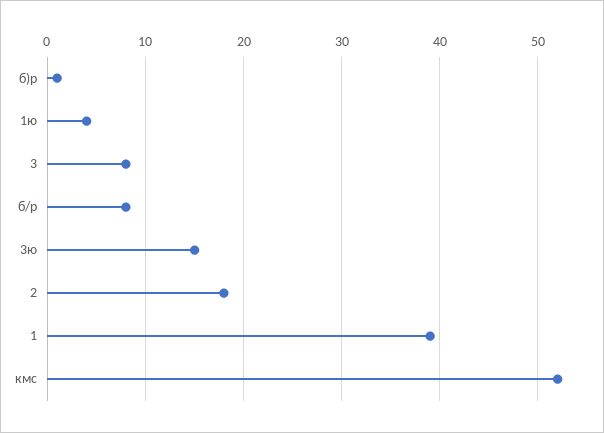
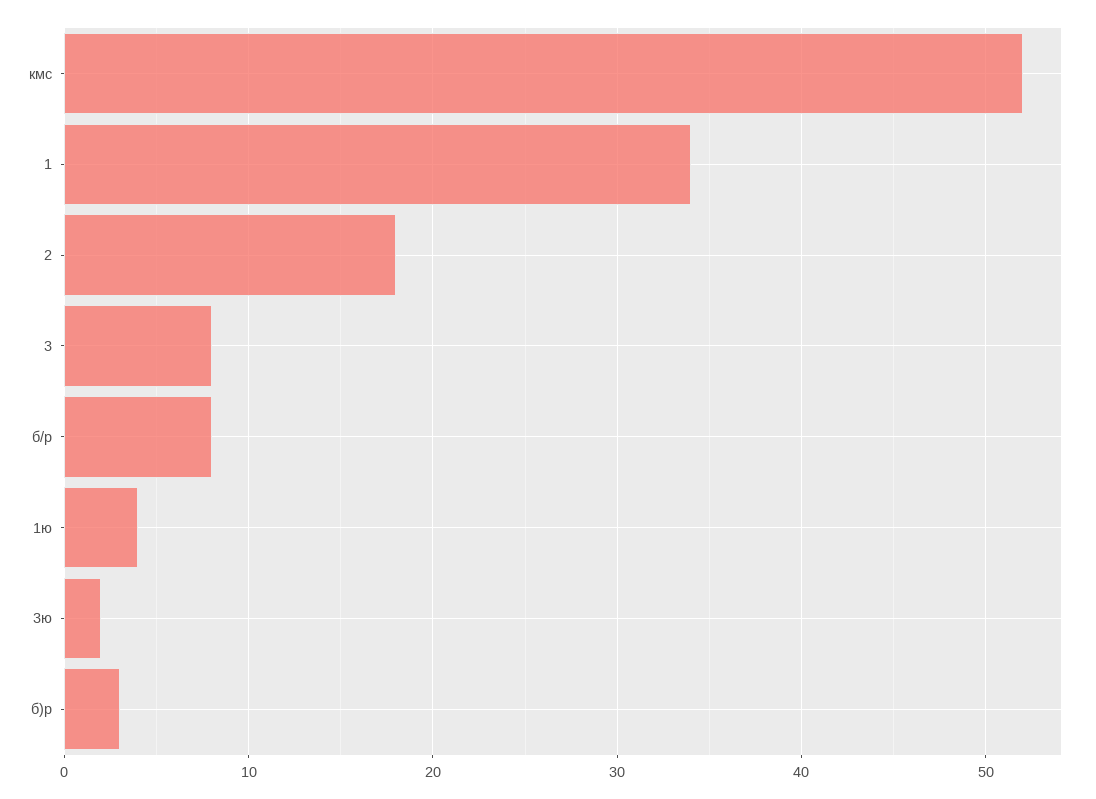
б)р: 1 -> 3
3ю: 15 -> 2
1: 39 -> 34

